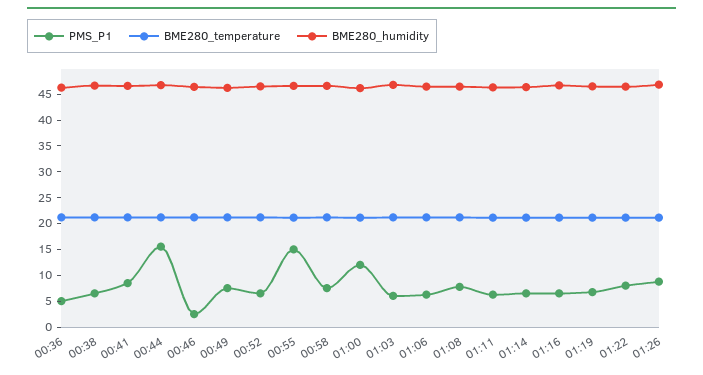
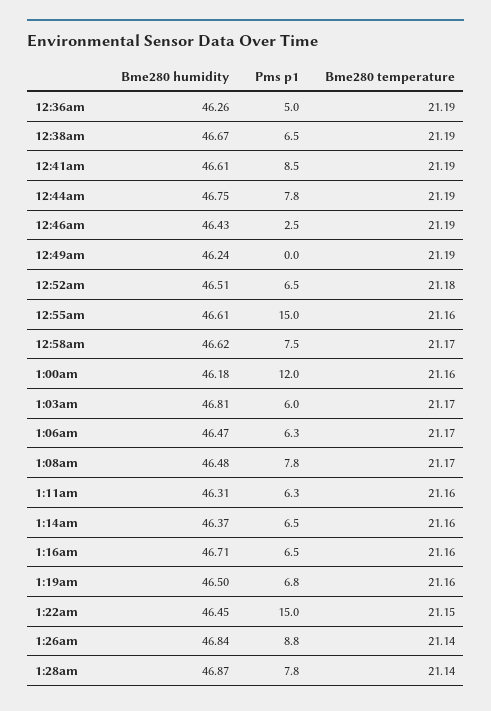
PMS_P1, 00:44: 15 -> 7.8
PMS_P1, 00:49: 7.5 -> 0
PMS_P1, 01:22: 7.5 -> 15
BME280_humidity, 1:28am: none -> 46.87
PMS_P1, 1:28am: none -> 7.8
BME280_temperature, 1:28am: none -> 21.14

